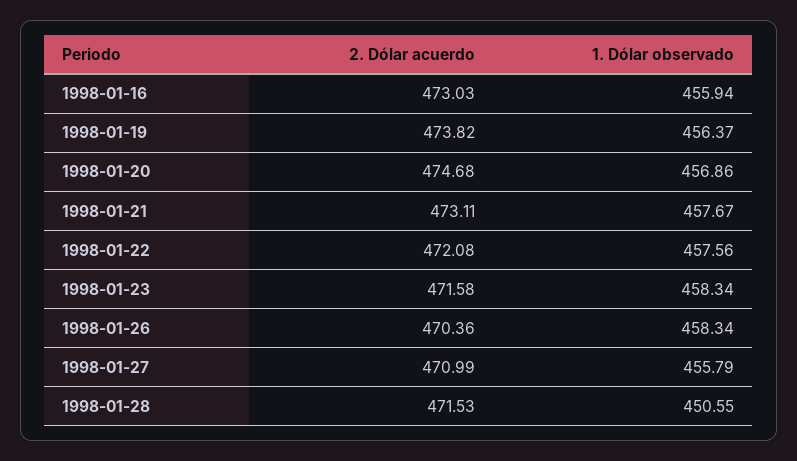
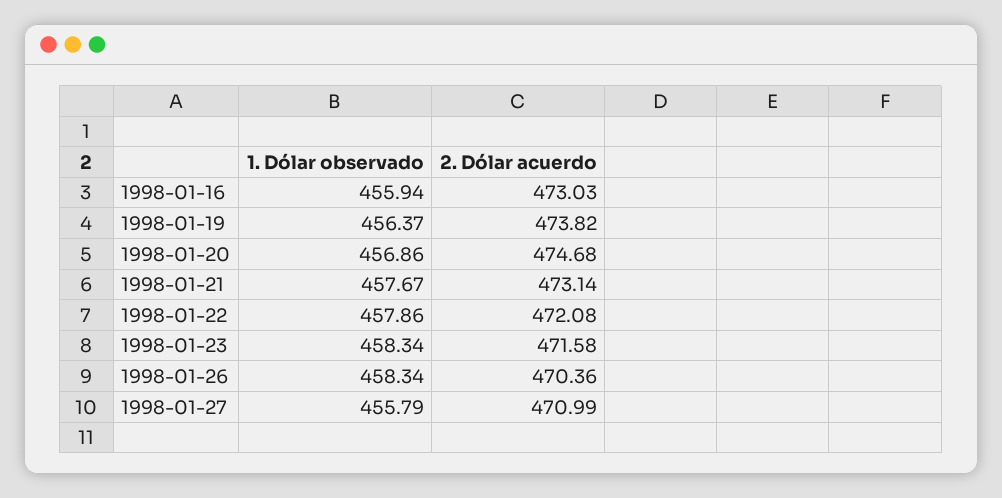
2. Dólar acuerdo, 1998-01-21: 473.11 -> 473.14
1. Dólar observado, 1998-01-22: 457.56 -> 457.86
2. Dólar acuerdo, 1998-01-28: 471.53 -> none
1. Dólar observado, 1998-01-28: 450.55 -> none

